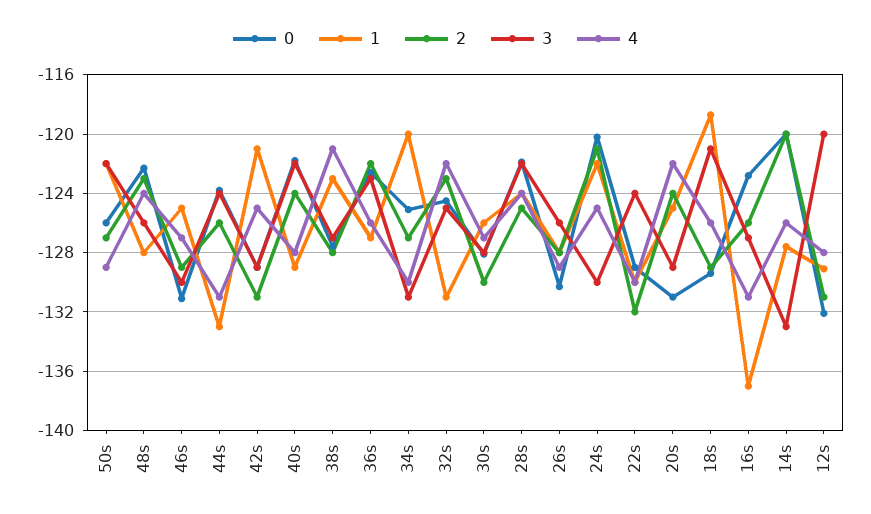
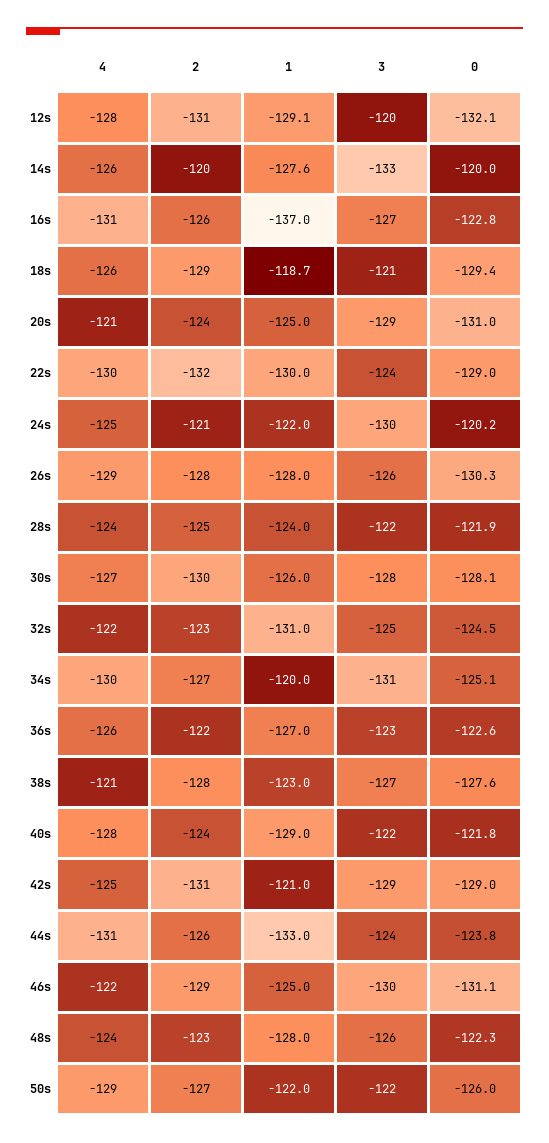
4, 46s: -127 -> -122
4, 20s: -122 -> -121

